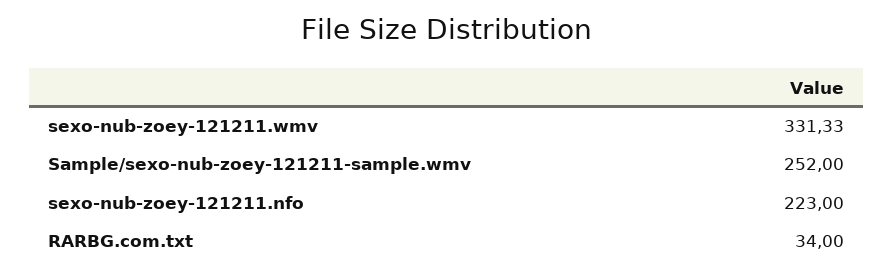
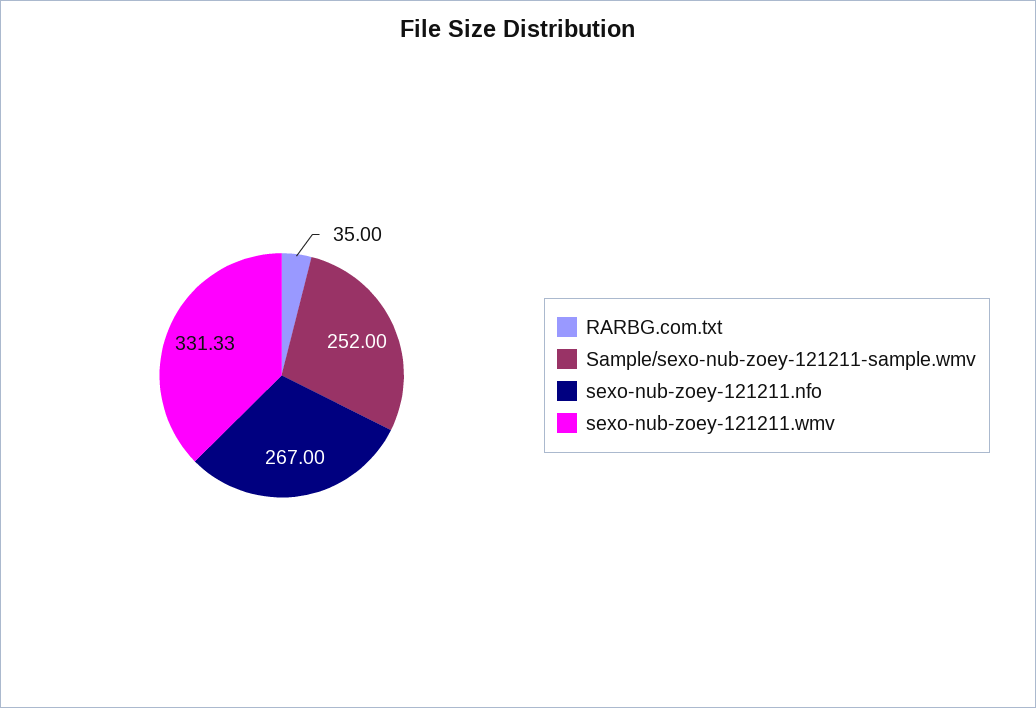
sexo-nub-zoey-121211.nfo: 223 -> 267
RARBG.com.txt: 34 -> 35

